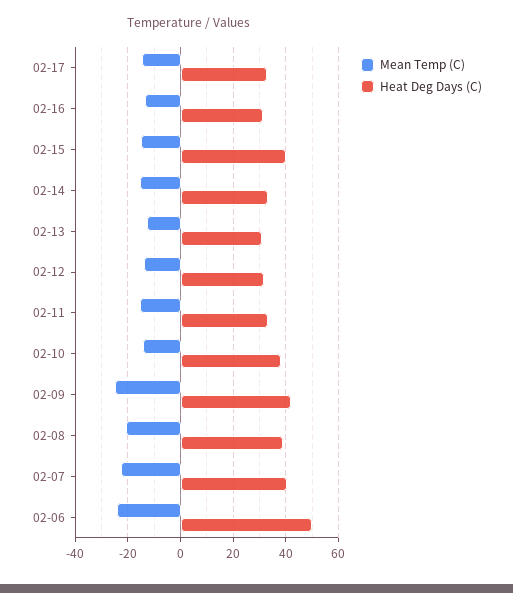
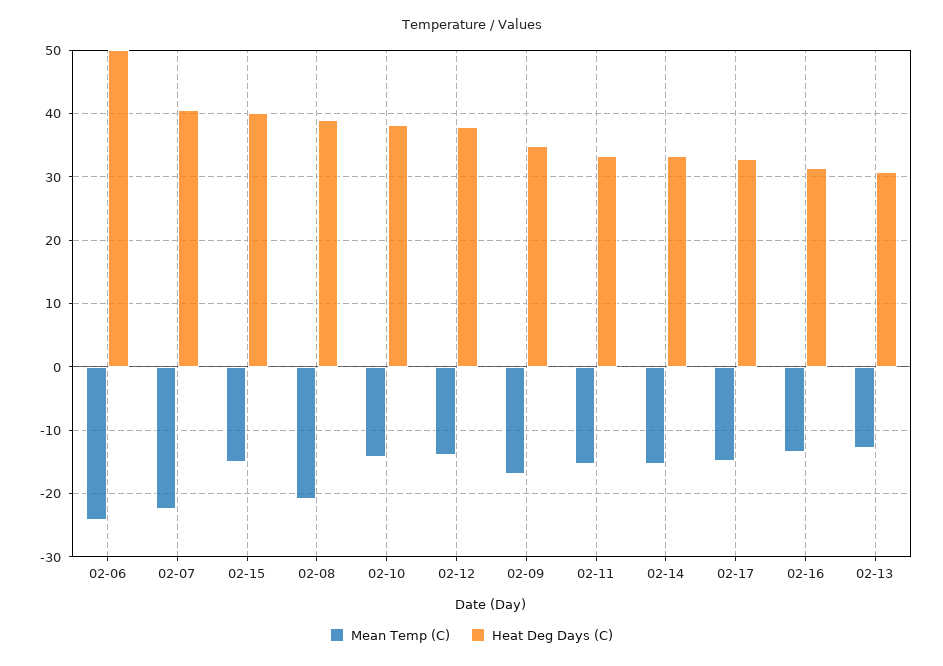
Heat Deg Days (C), 02-12: 32.5 -> 38
Mean Temp (C), 02-09: -25 -> -17
Heat Deg Days (C), 02-09: 42.5 -> 35

